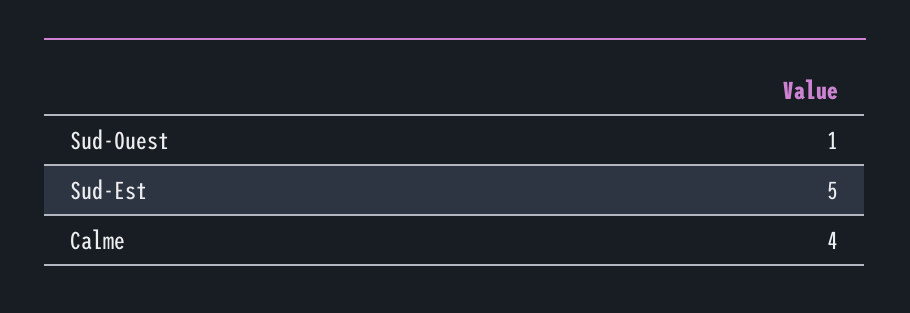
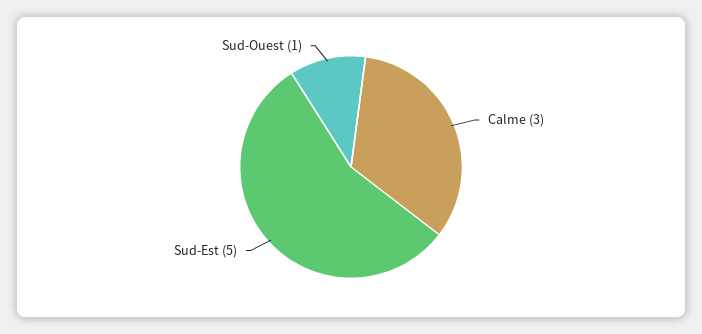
Calme: 4 -> 3

